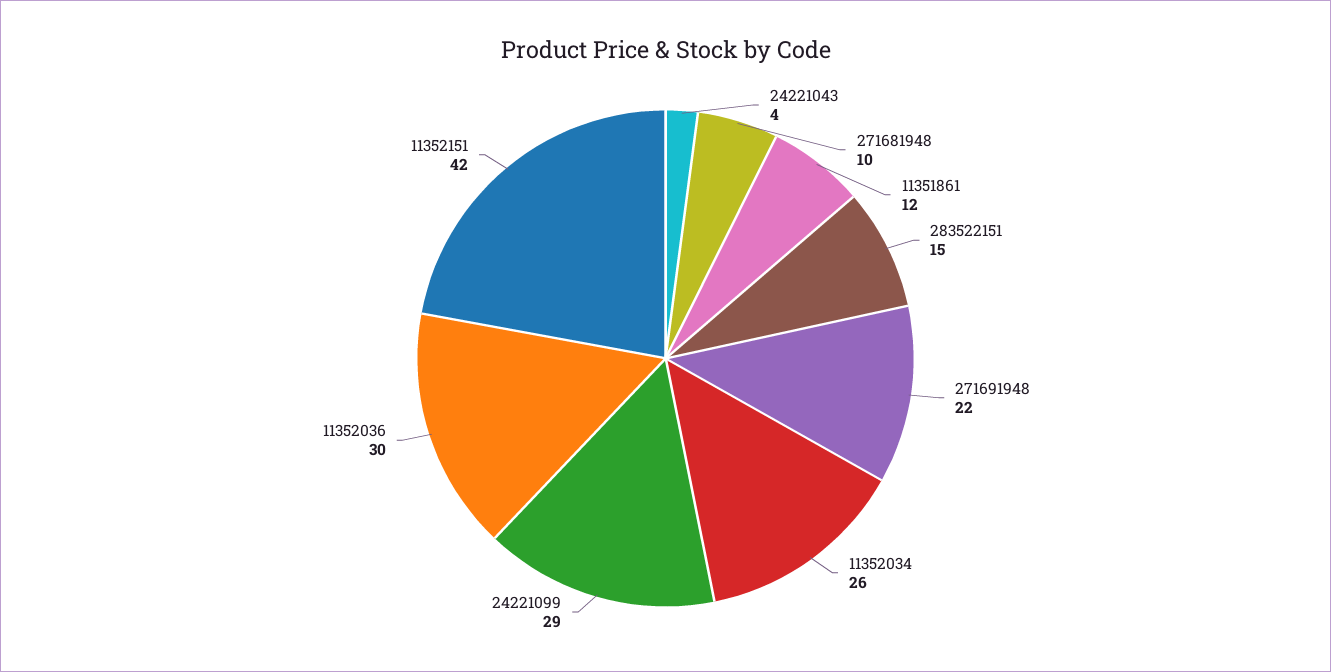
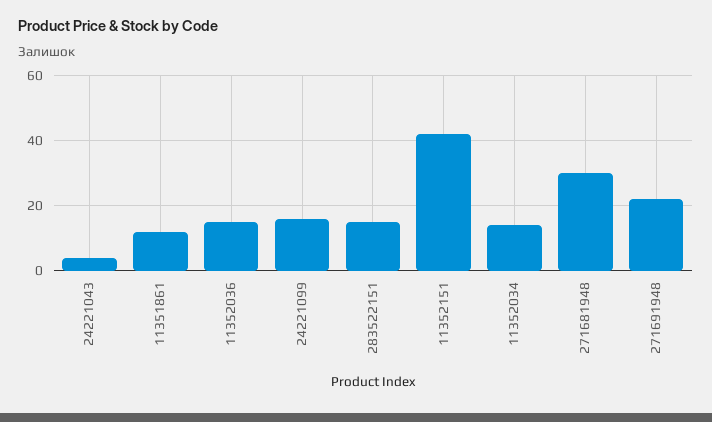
271681948: 10 -> 30
11352034: 26 -> 15
24221099: 29 -> 15
11352036: 30 -> 15

